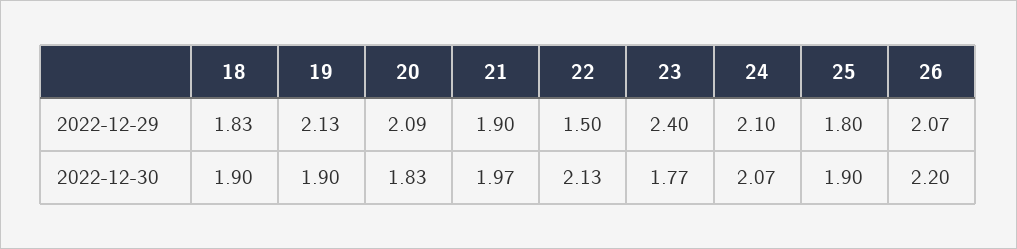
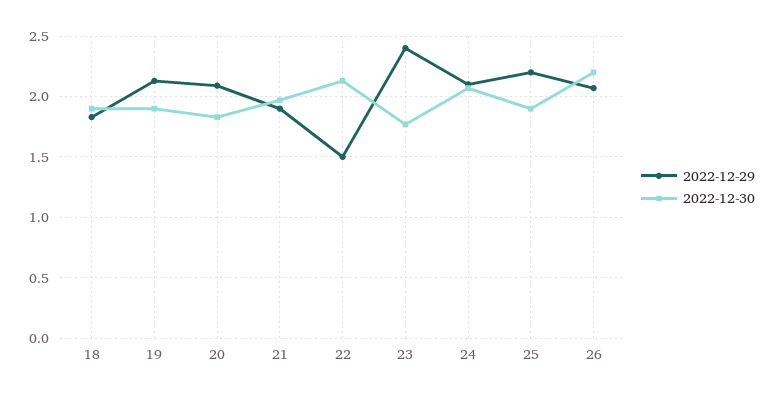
2022-12-29, 25: 1.8 -> 2.2

